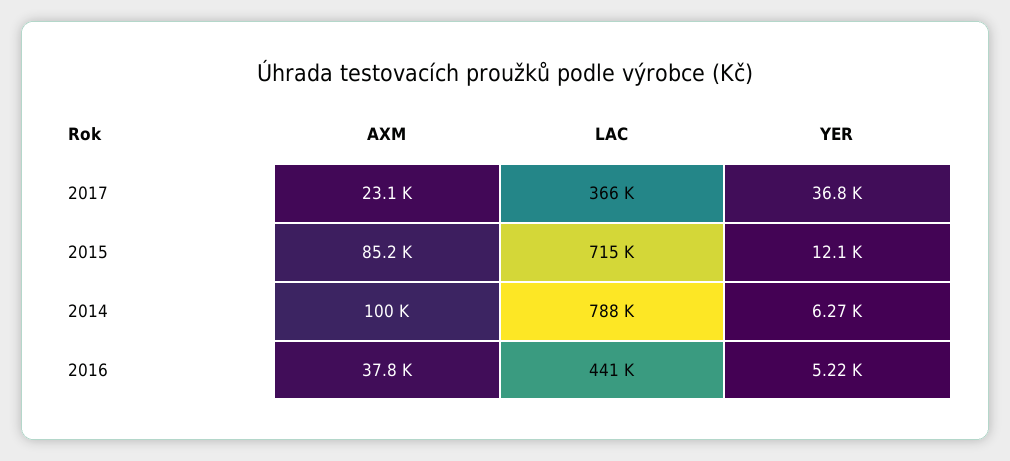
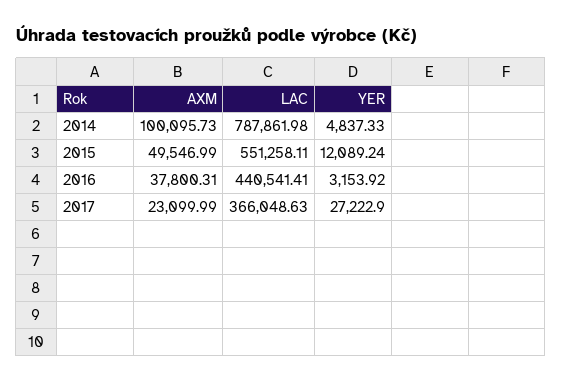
YER, 2017: 36800 -> 27222.9
AXM, 2015: 85200 -> 49546.99
LAC, 2015: 715000 -> 551258.11
YER, 2014: 6270 -> 4837.33
YER, 2016: 5220 -> 3153.92

